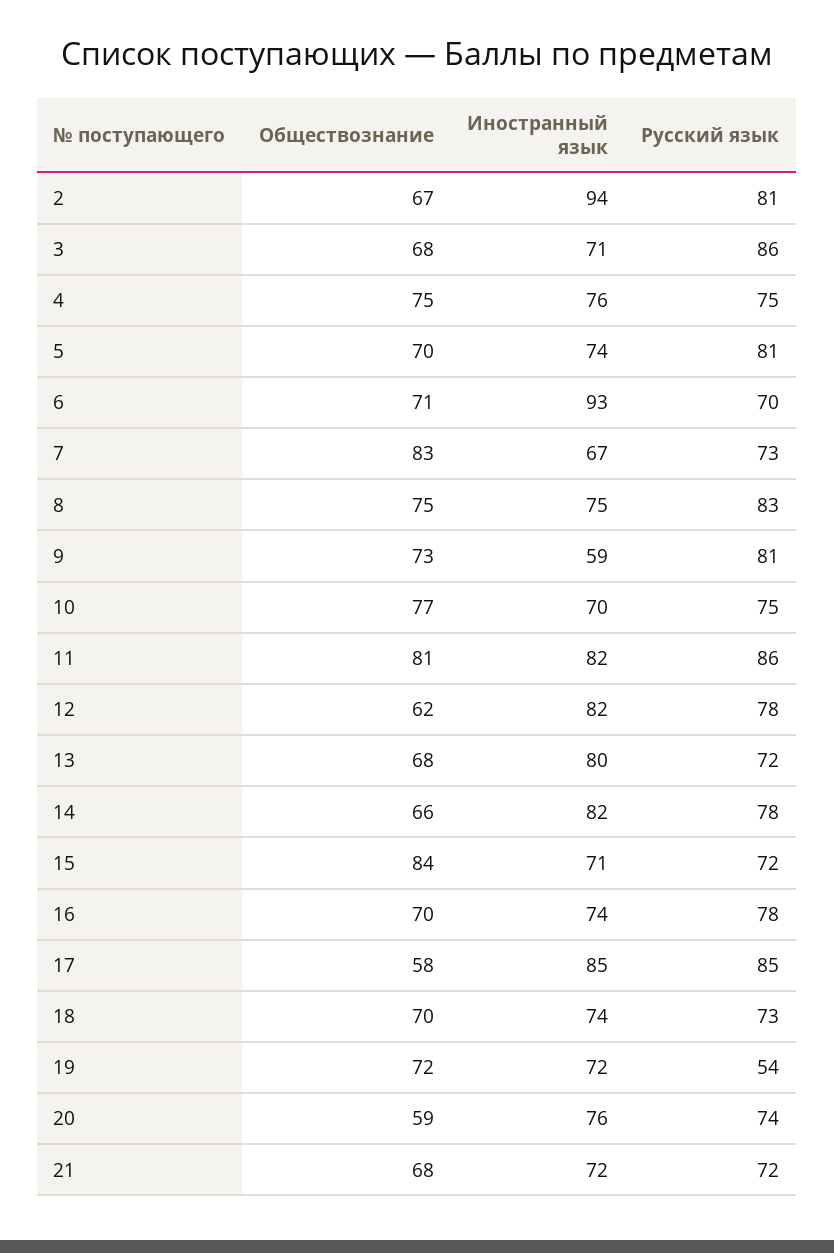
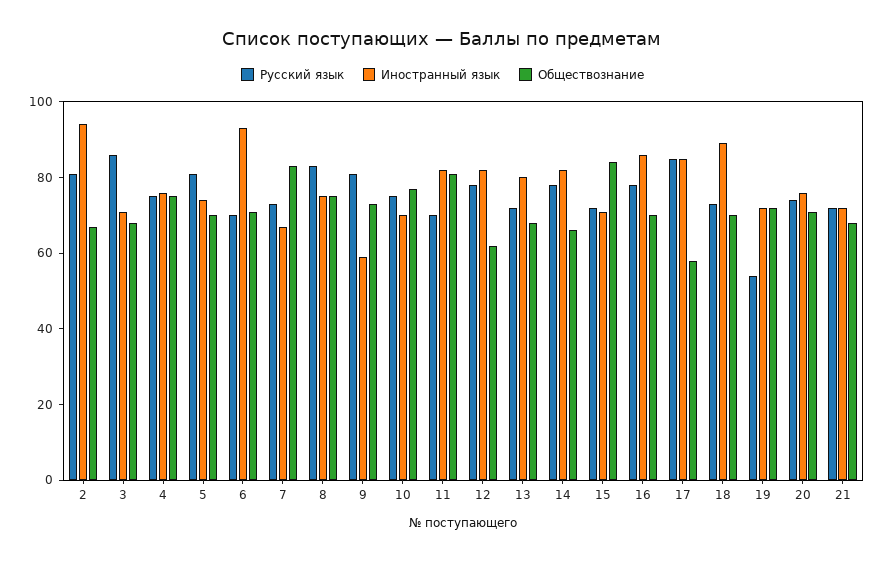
Русский язык, 11: 86 -> 70
Иностранный язык, 16: 74 -> 85
Иностранный язык, 18: 74 -> 90
Обществознание, 20: 59 -> 70

